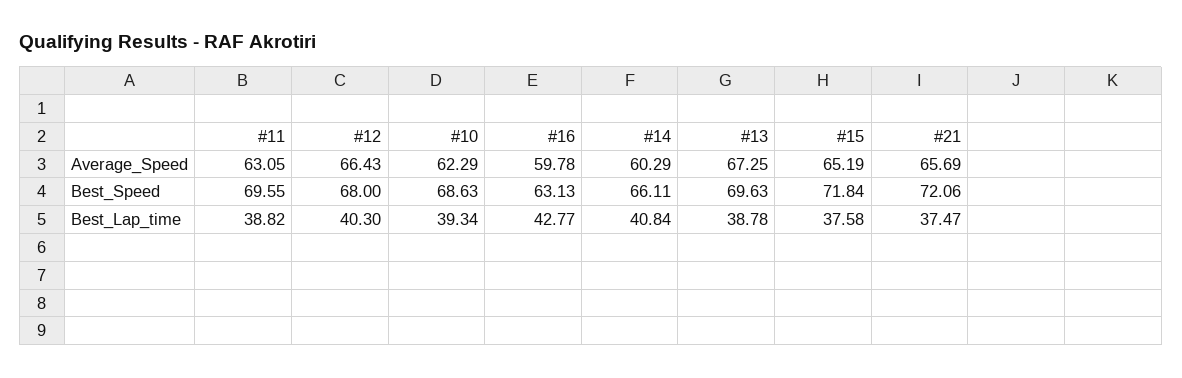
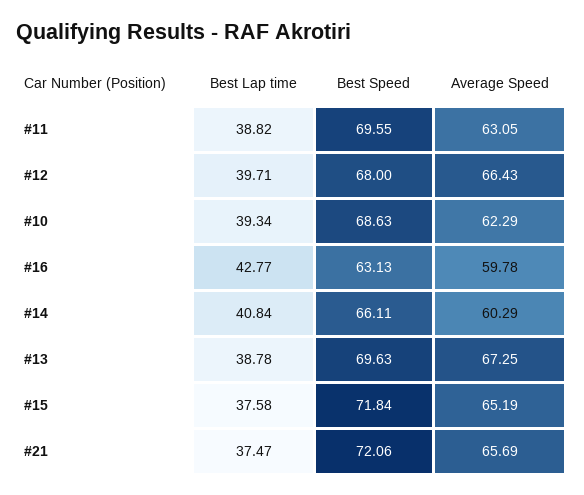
#12, Best_Lap_time: 40.3 -> 39.71

